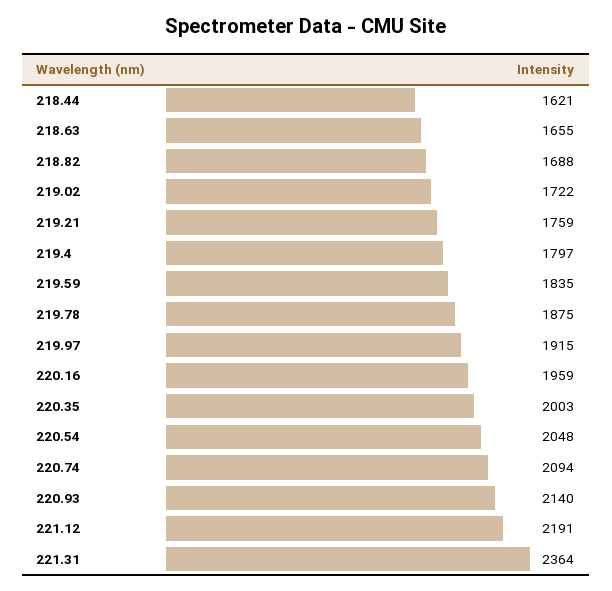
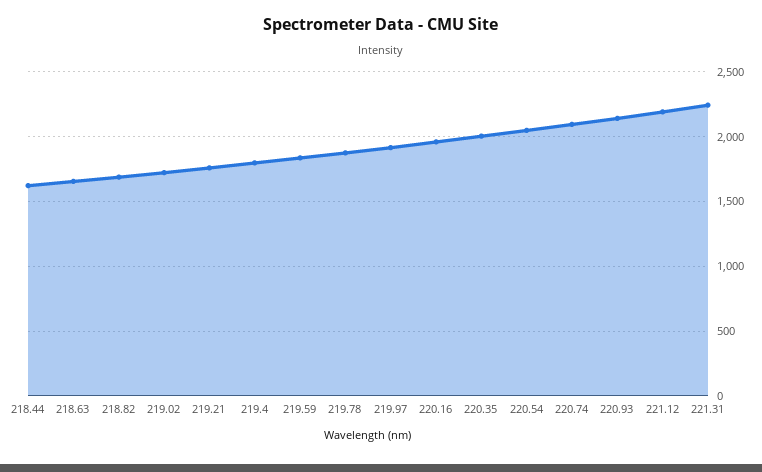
221.31: 2364 -> 2250

